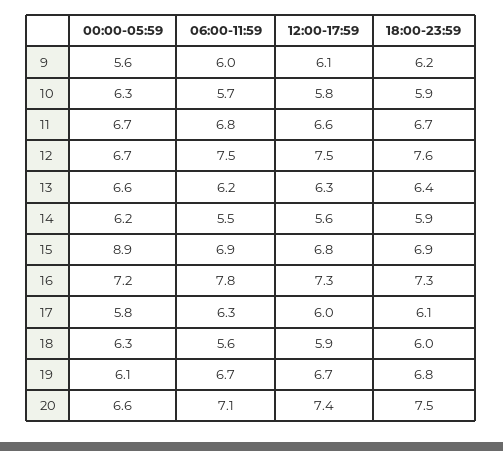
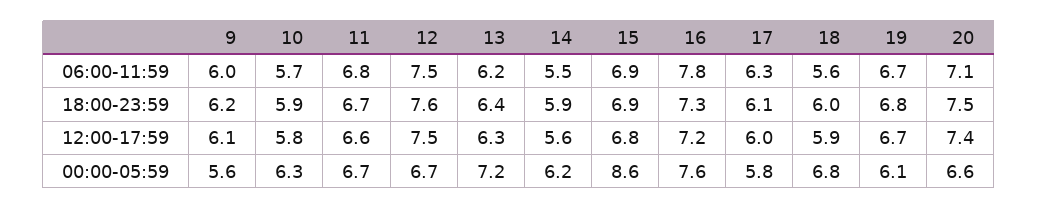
00:00-05:59, 13: 6.6 -> 7.2
00:00-05:59, 15: 8.9 -> 8.6
00:00-05:59, 16: 7.2 -> 7.6
12:00-17:59, 16: 7.3 -> 7.2
00:00-05:59, 18: 6.3 -> 6.8

